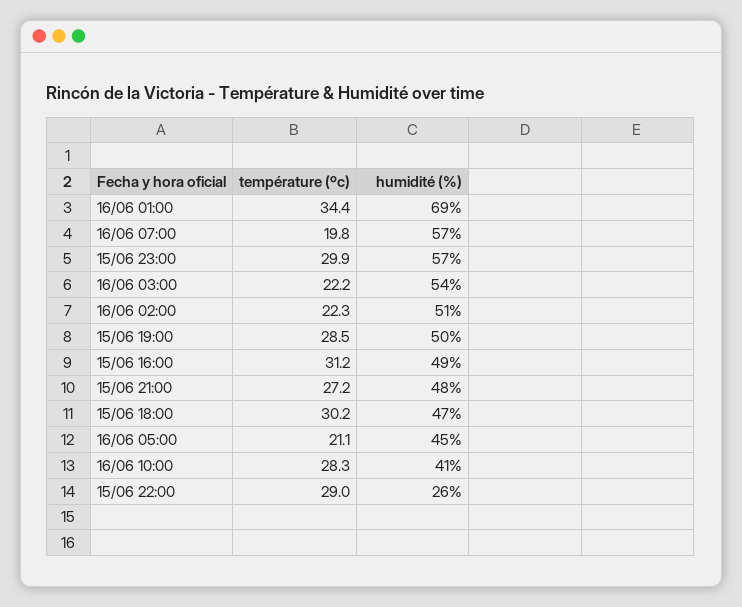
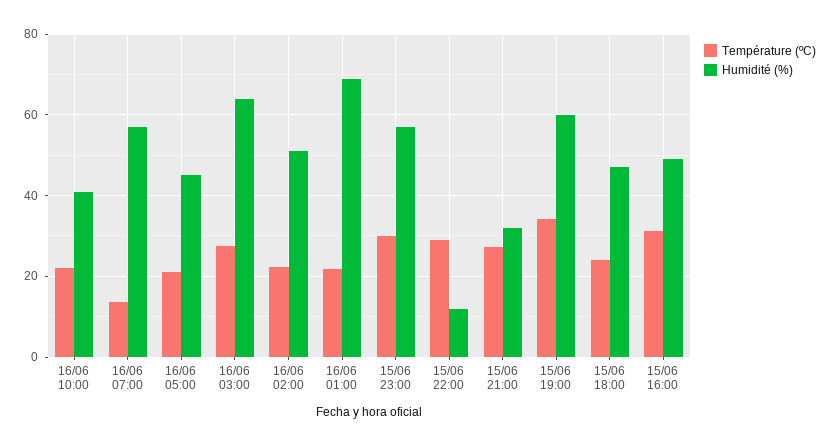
température (ºc), 16/06 01:00: 34.4 -> 22
température (ºc), 16/06 07:00: 19.8 -> 14
température (ºc), 16/06 03:00: 22.2 -> 28
humidité (%), 16/06 03:00: 54 -> 64
température (ºc), 15/06 19:00: 28.5 -> 34
humidité (%), 15/06 19:00: 50 -> 60
humidité (%), 15/06 21:00: 48 -> 32
température (ºc), 15/06 18:00: 30.2 -> 24
température (ºc), 16/06 10:00: 28.3 -> 22
humidité (%), 15/06 22:00: 26 -> 12

